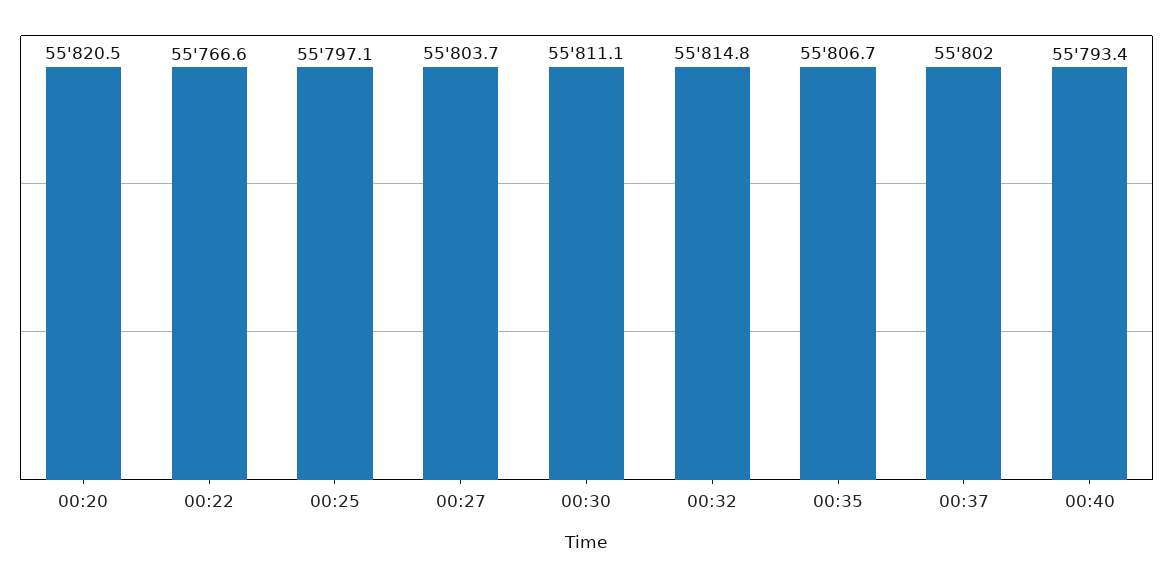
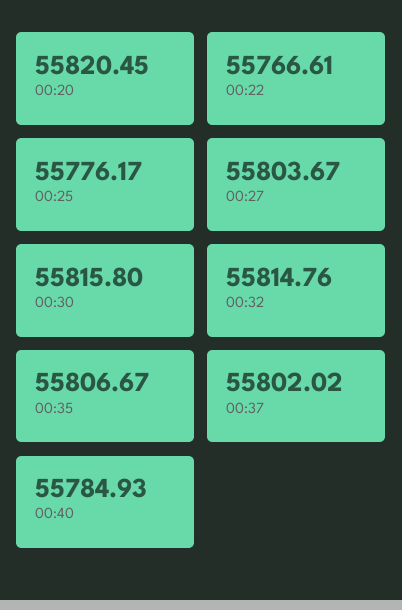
00:25: 55797.1 -> 55776.17
00:30: 55811.1 -> 55815.8
00:40: 55793.4 -> 55784.93

